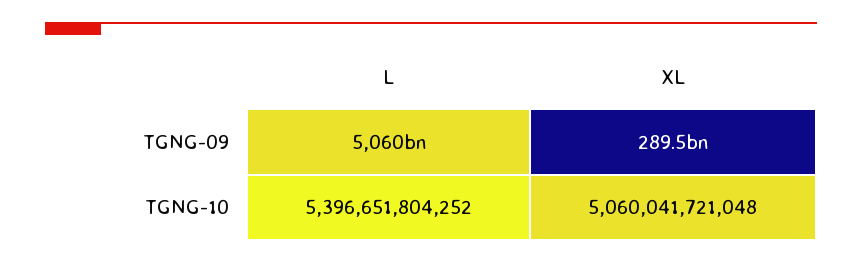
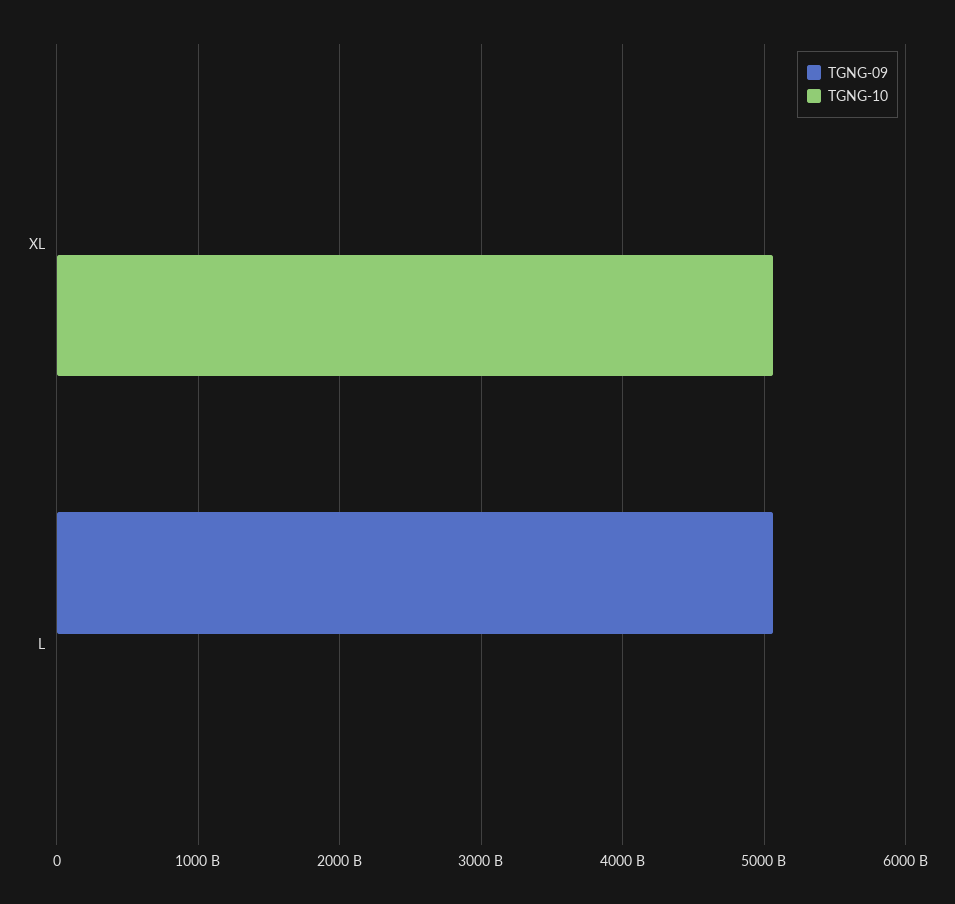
TGNG-09, XL: 289500000000 -> 0
TGNG-10, L: 5396651804252 -> 0

